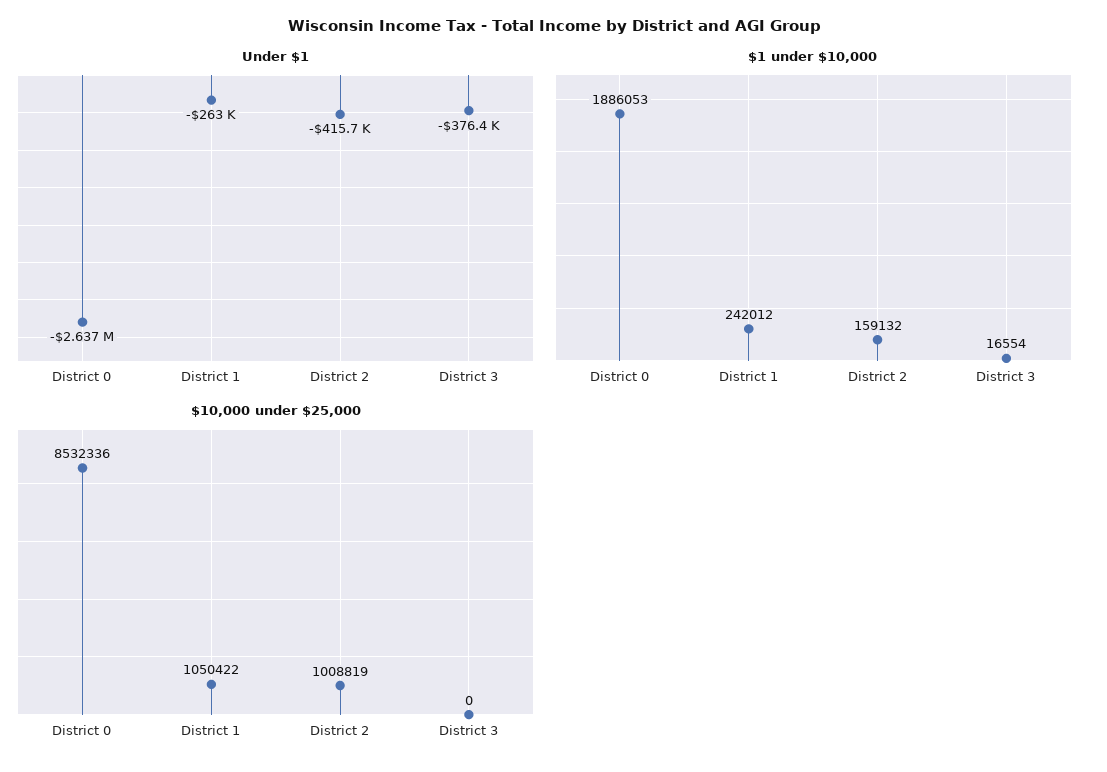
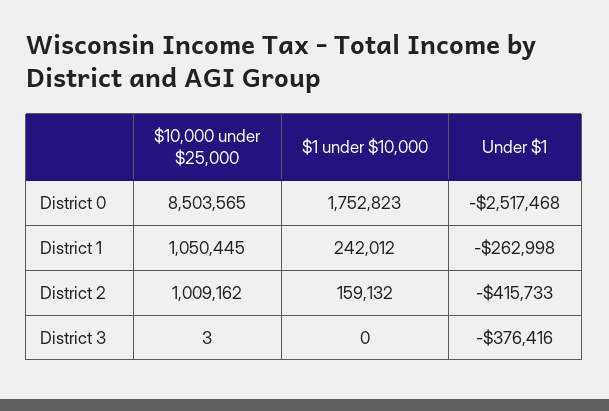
Under $1, District 0: -2637000 -> -2517468
$1 under $10,000, District 0: 1886053 -> 1752823
$1 under $10,000, District 3: 16554 -> 0
$10,000 under $25,000, District 0: 8532336 -> 8503565
$10,000 under $25,000, District 1: 1050422 -> 1050445
$10,000 under $25,000, District 2: 1008819 -> 1009162
$10,000 under $25,000, District 3: 0 -> 3

